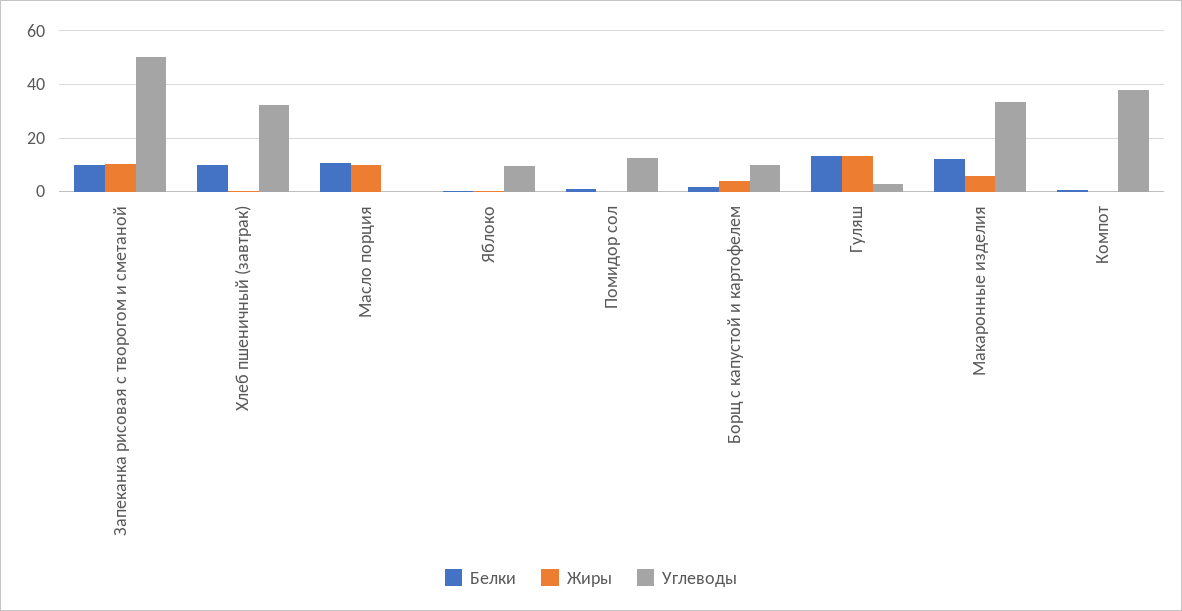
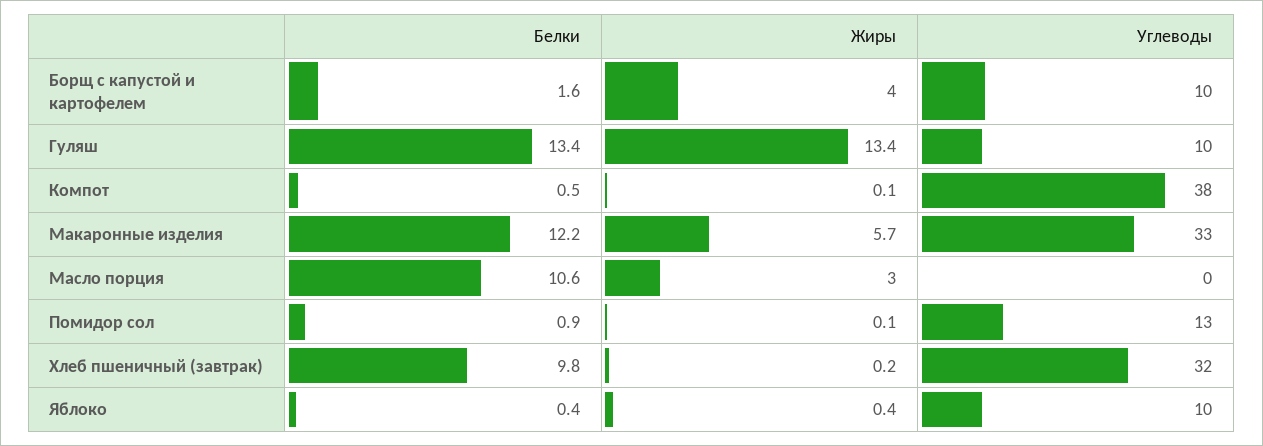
Белки, Запеканка рисовая с творогом и сметаной: 10 -> none
Жиры, Запеканка рисовая с творогом и сметаной: 10 -> none
Углеводы, Запеканка рисовая с творогом и сметаной: 50 -> none
Жиры, Масло порция: 10 -> 3
Углеводы, Гуляш: 2.5 -> 10

